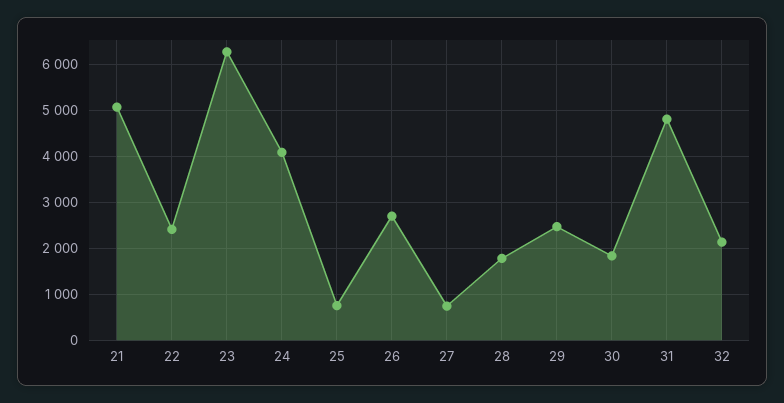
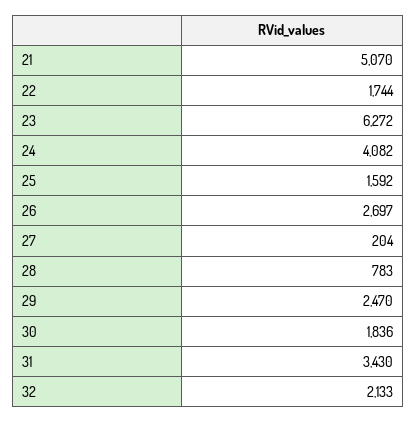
22: 2400 -> 1744
25: 800 -> 1592
27: 800 -> 204
28: 1800 -> 783
31: 4800 -> 3430

